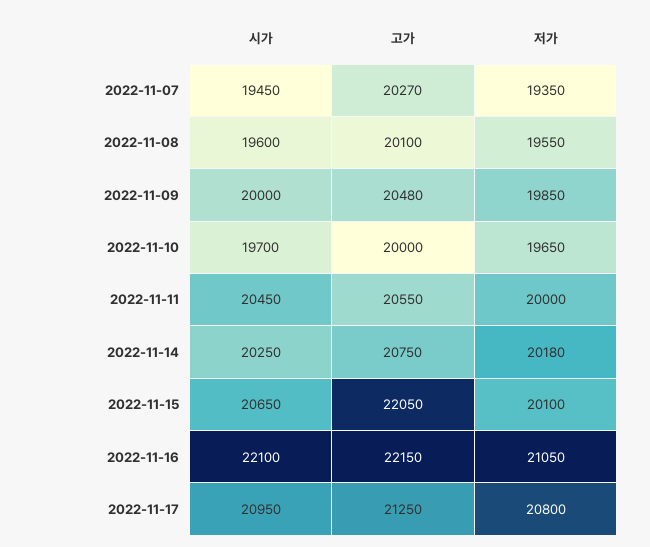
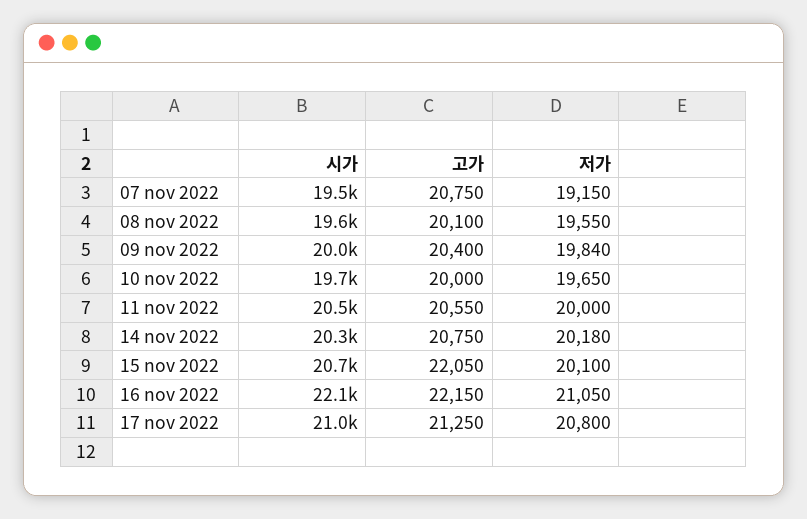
고가, 2022-11-07: 20270 -> 20750
저가, 2022-11-07: 19350 -> 19150
고가, 2022-11-09: 20480 -> 20400
저가, 2022-11-09: 19850 -> 19840

